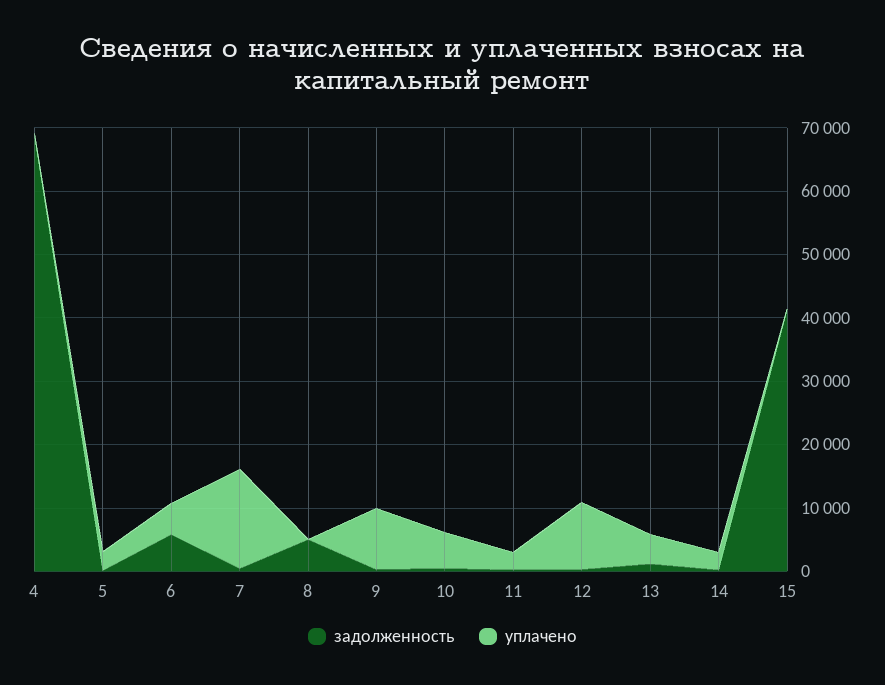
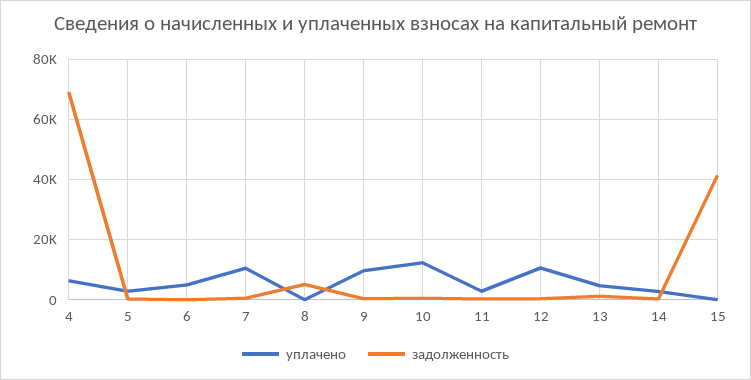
уплачено, 4: 0 -> 6000
задолженность, 6: 6000 -> 0
уплачено, 7: 16000 -> 10000
уплачено, 10: 6000 -> 12000

